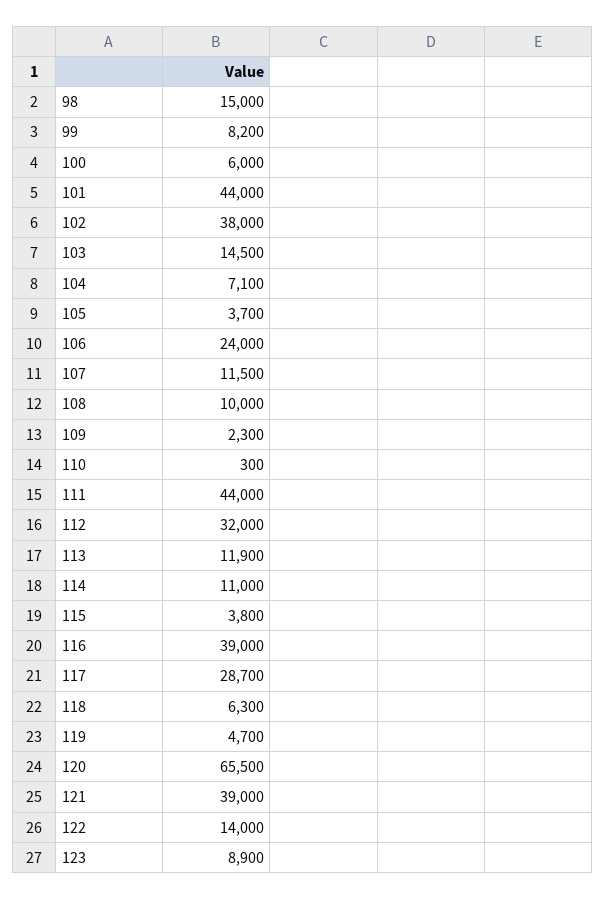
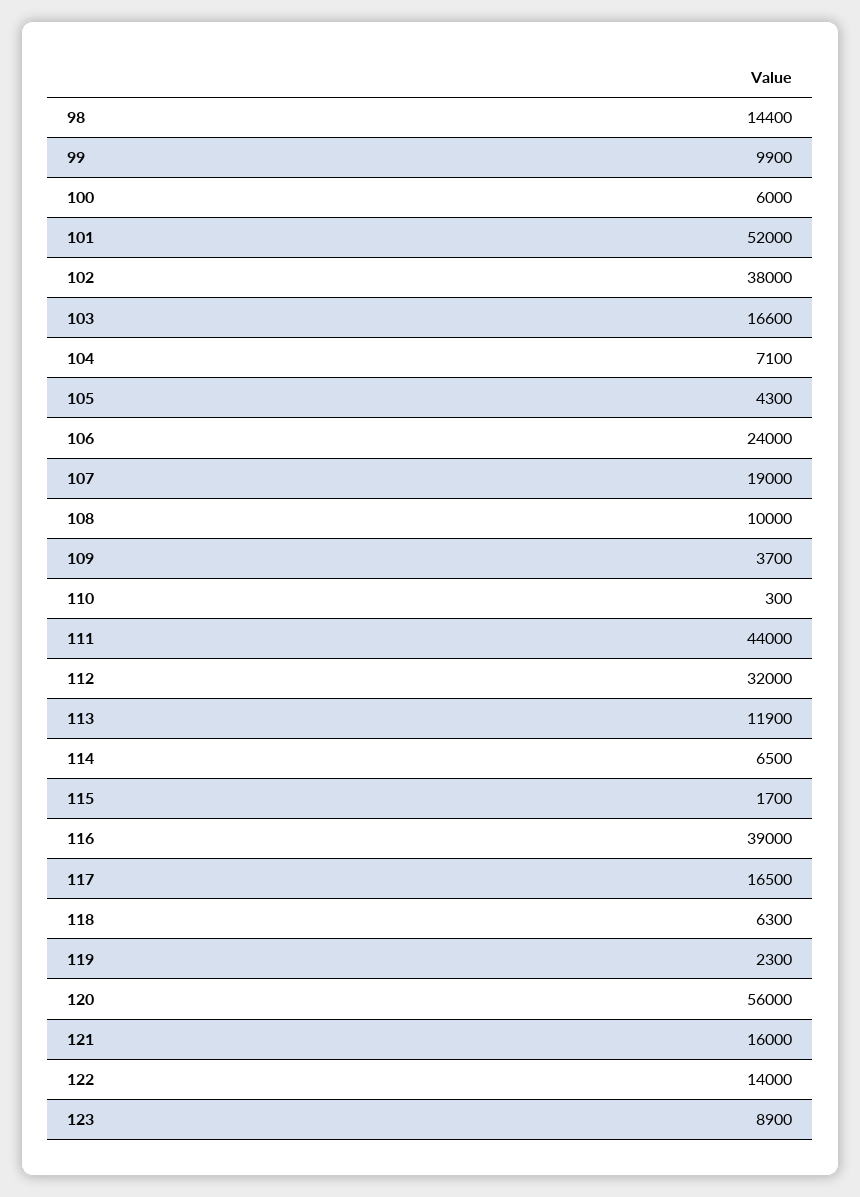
98: 15000 -> 14400
99: 8200 -> 9900
101: 44000 -> 52000
103: 14500 -> 16600
105: 3700 -> 4300
107: 11500 -> 19000
109: 2300 -> 3700
114: 11000 -> 6500
115: 3800 -> 1700
117: 28700 -> 16500
119: 4700 -> 2300
120: 65500 -> 56000
121: 39000 -> 16000

